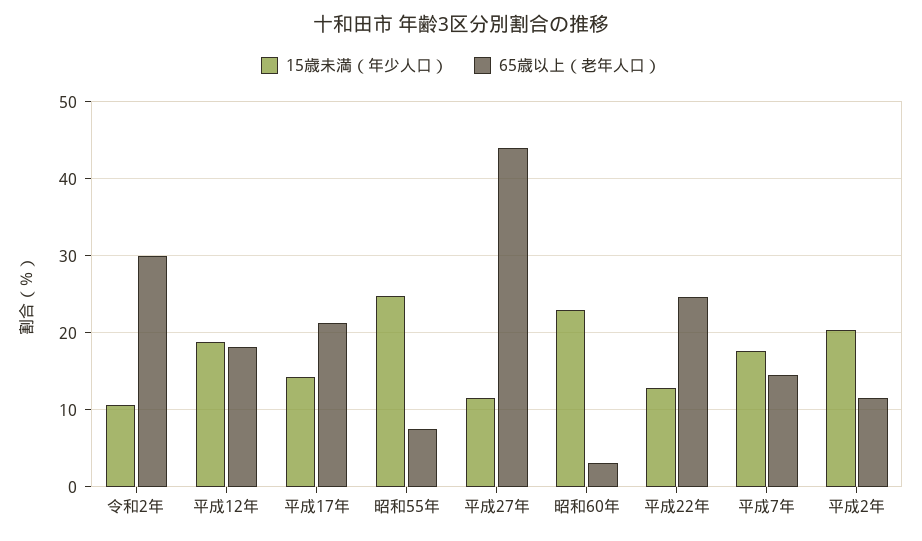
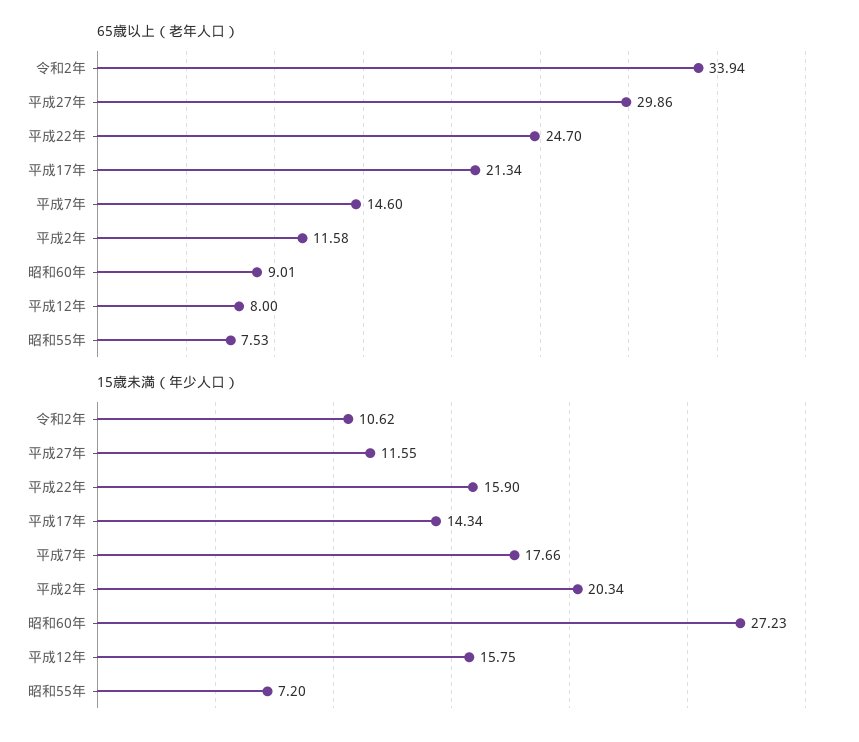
65歳以上（老年人口）, 令和2年: 30 -> 33.94
15歳未満（年少人口）, 平成12年: 19 -> 15.75
65歳以上（老年人口）, 平成12年: 18 -> 8
15歳未満（年少人口）, 昭和55年: 25 -> 7.2
65歳以上（老年人口）, 平成27年: 44 -> 29.86
15歳未満（年少人口）, 昭和60年: 23 -> 27.23
65歳以上（老年人口）, 昭和60年: 3 -> 9.01
15歳未満（年少人口）, 平成22年: 13 -> 15.9

